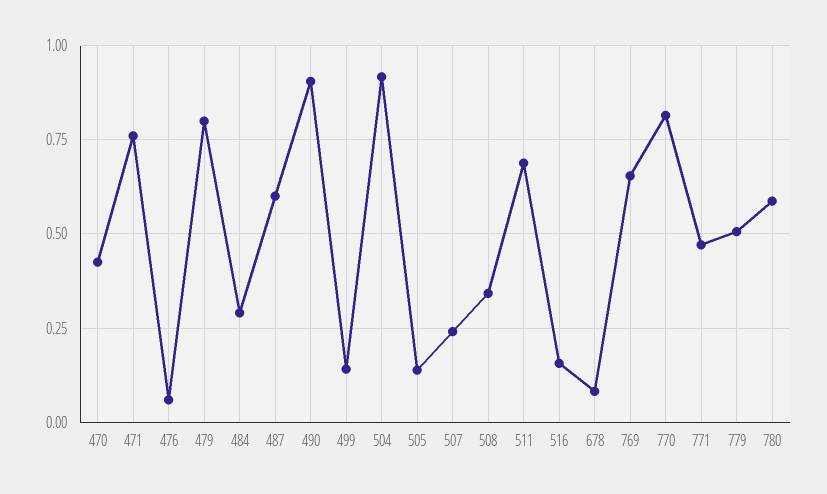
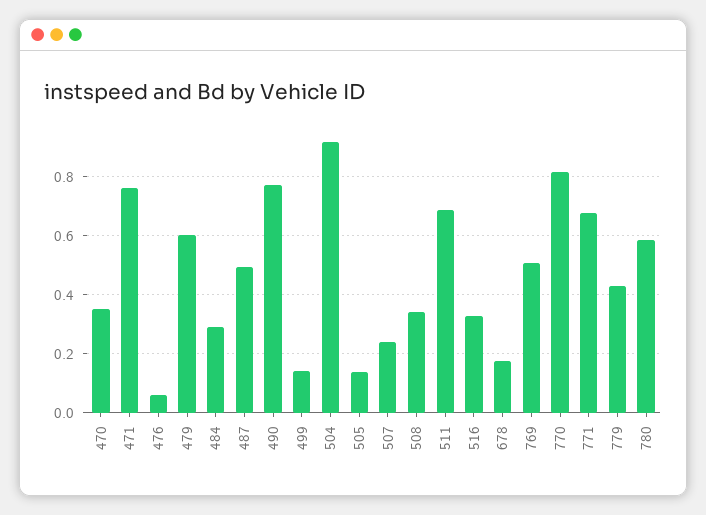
470: 0.425 -> 0.35
479: 0.8 -> 0.6
487: 0.6 -> 0.5
490: 0.9 -> 0.775
516: 0.15 -> 0.325
678: 0.075 -> 0.175
769: 0.65 -> 0.5
771: 0.475 -> 0.675
779: 0.5 -> 0.425

